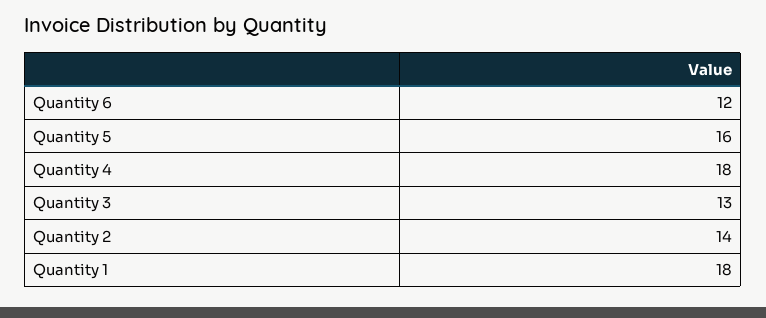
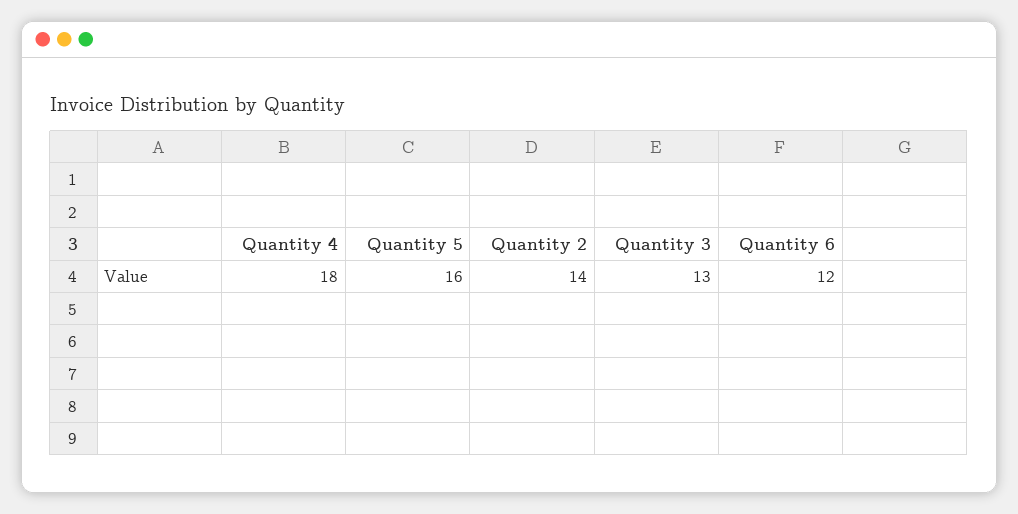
Quantity 1: 18 -> none

